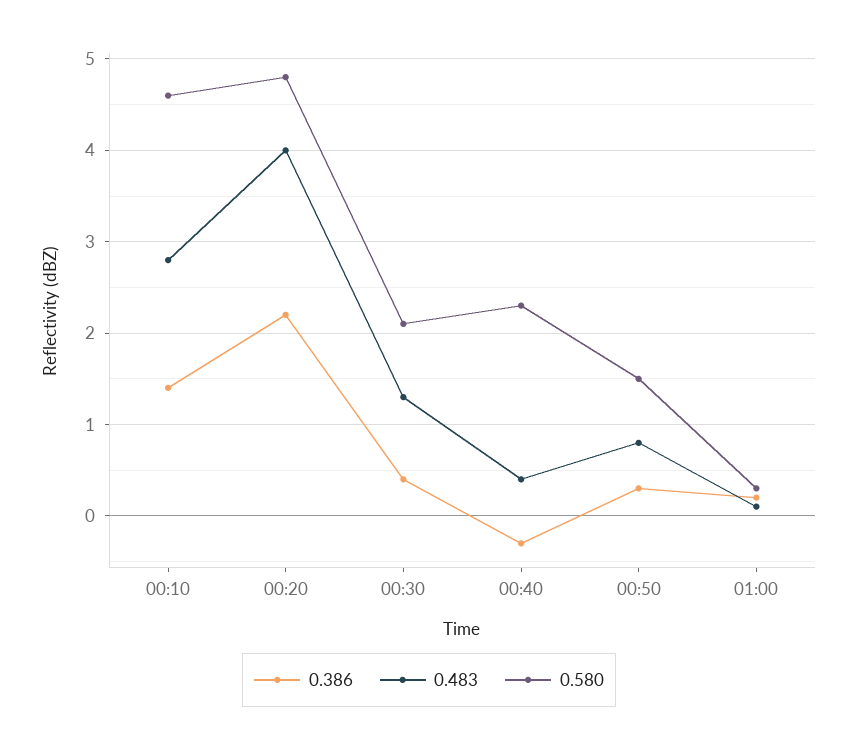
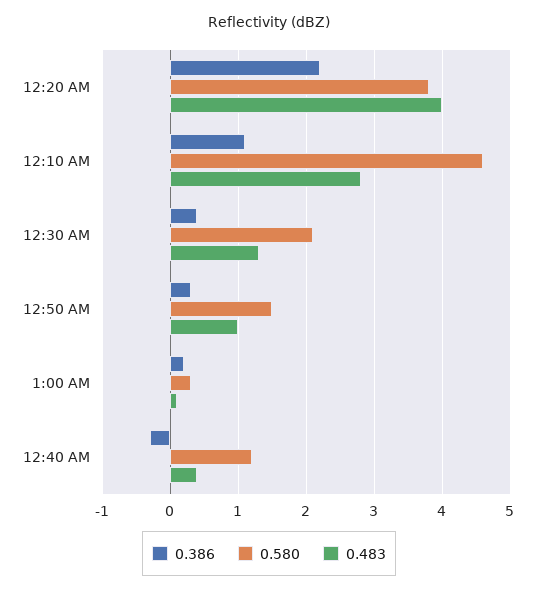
0.386, 00:10: 1.4 -> 1.1
0.580, 00:20: 4.8 -> 3.8
0.580, 00:40: 2.3 -> 1.2
0.483, 00:50: 0.8 -> 1

